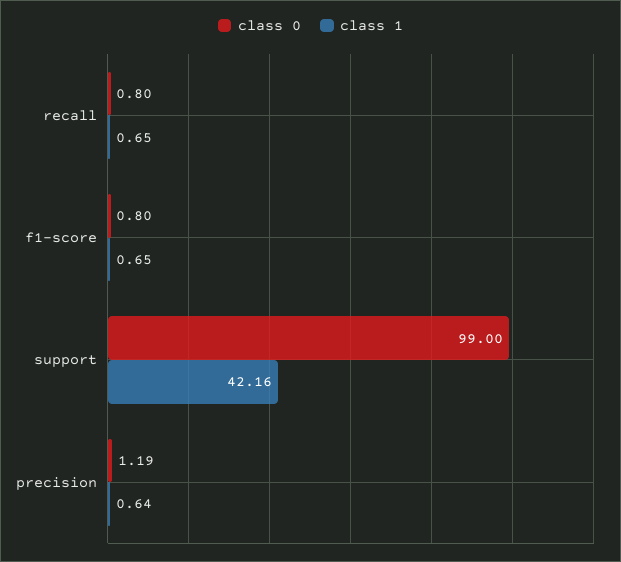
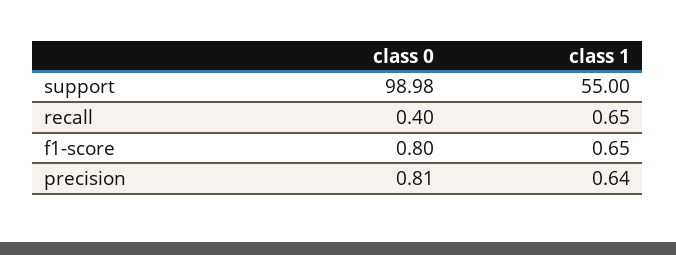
class 0, recall: 0.8 -> 0.4
class 0, support: 99 -> 98.98
class 1, support: 42.16 -> 55
class 0, precision: 1.19 -> 0.81

